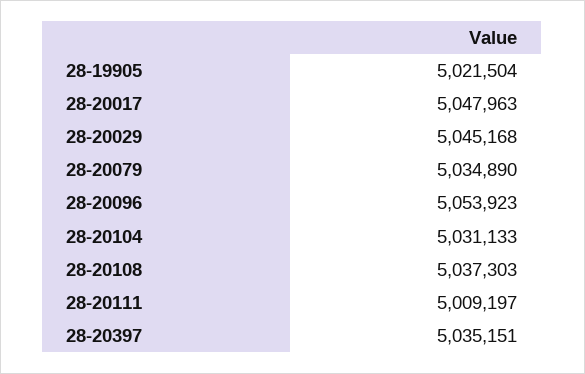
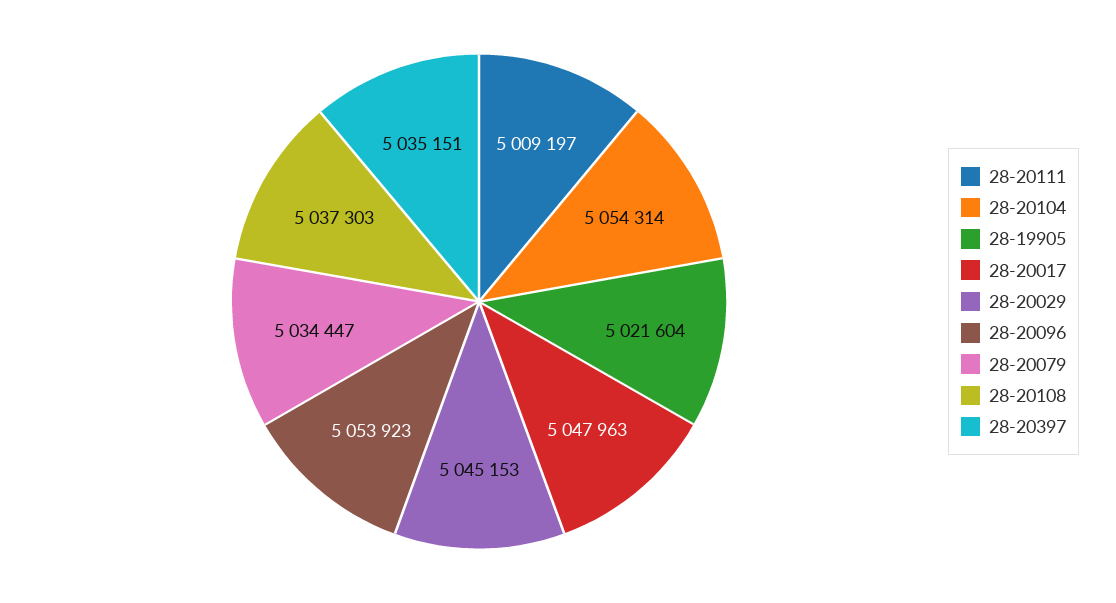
28-19905: 5021504 -> 5021604
28-20029: 5045168 -> 5045153
28-20079: 5034890 -> 5034447
28-20104: 5031133 -> 5054314

